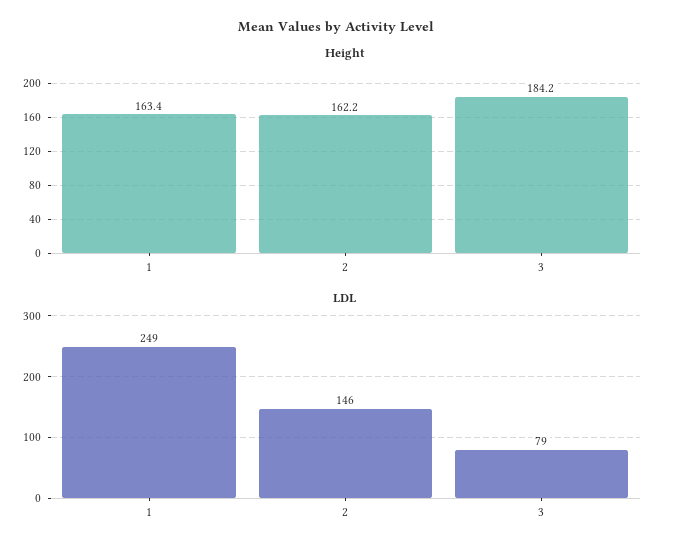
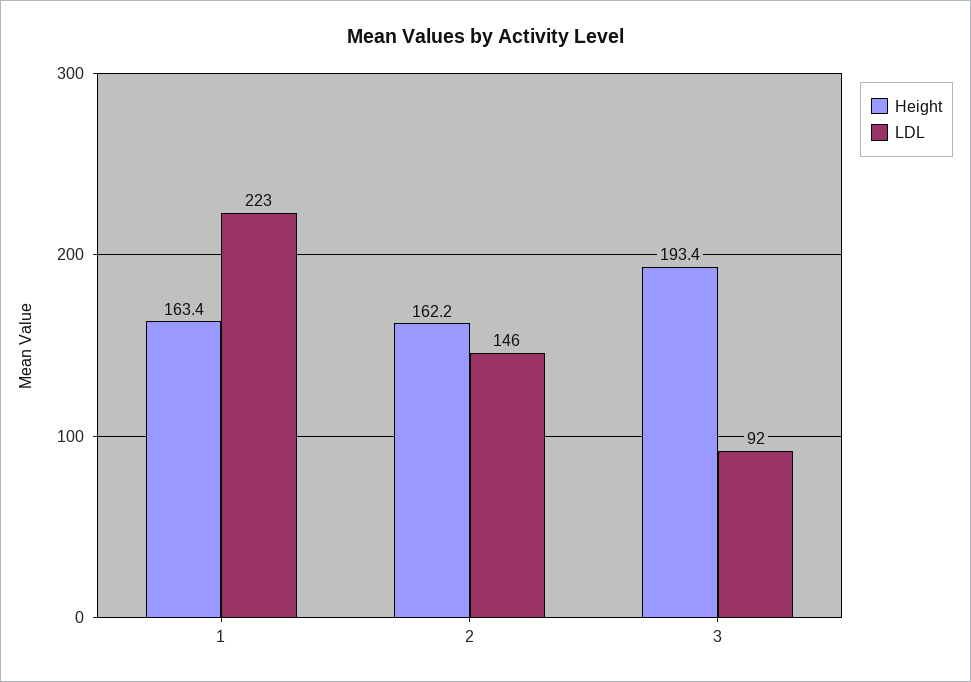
Height, 3: 184.2 -> 193.4
LDL, 1: 249 -> 223
LDL, 3: 79 -> 92

